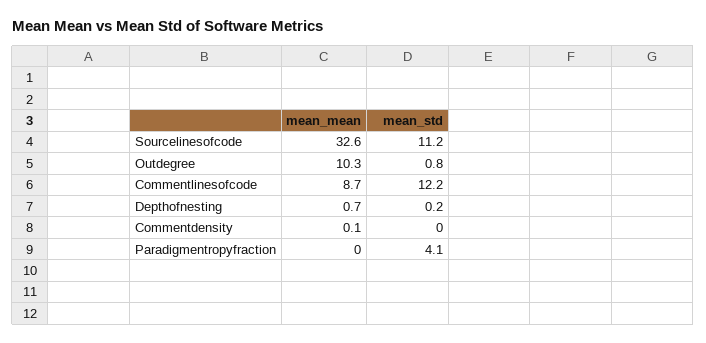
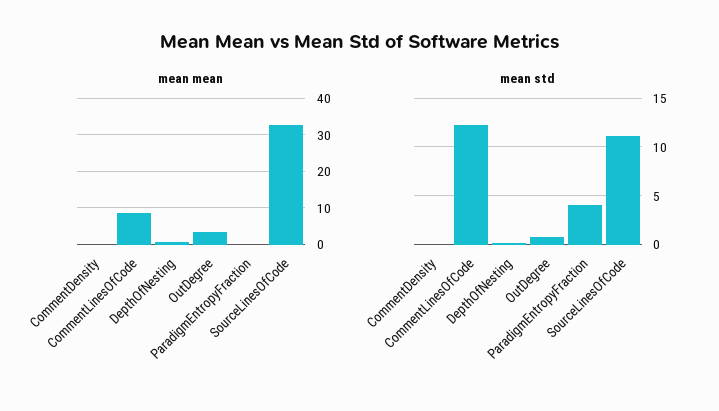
mean_mean, Outdegree: 10.3 -> 4

